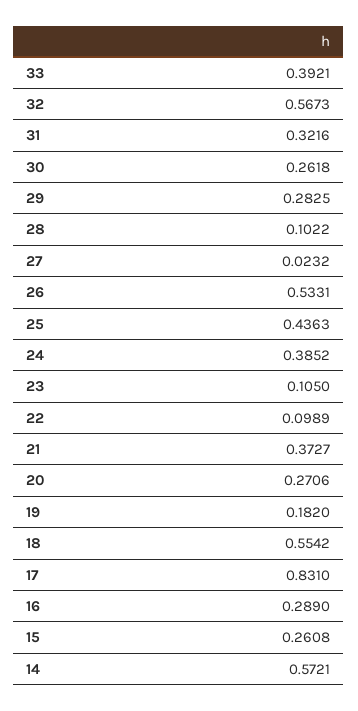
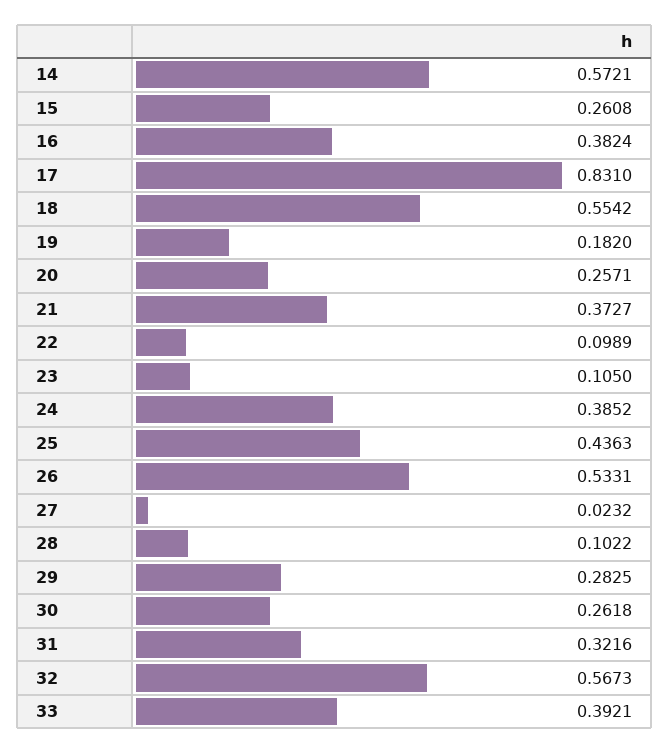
20: 0.2706 -> 0.2571
16: 0.289 -> 0.3824

